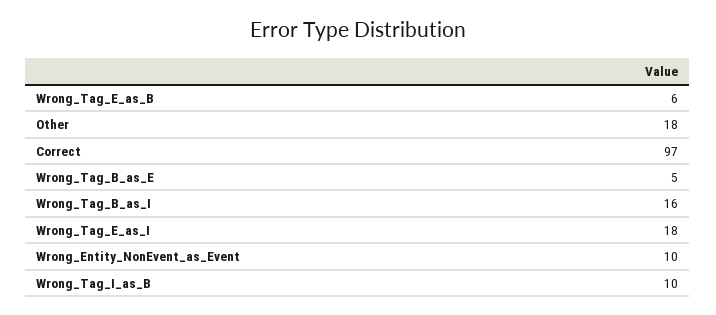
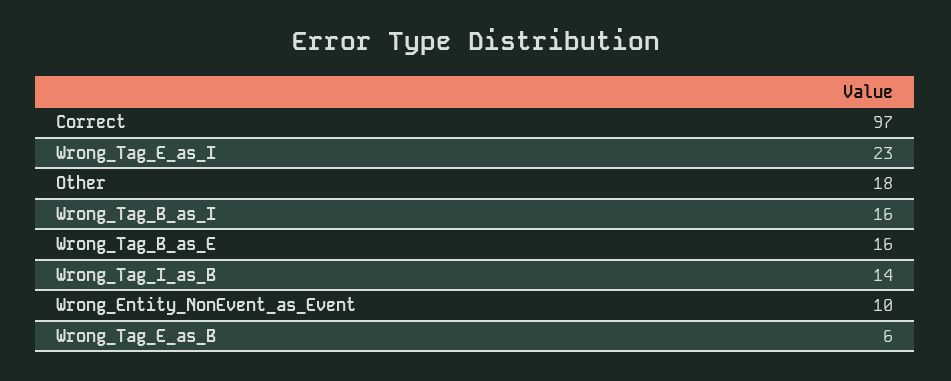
Wrong_Tag_B_as_E: 5 -> 16
Wrong_Tag_E_as_I: 18 -> 23
Wrong_Tag_I_as_B: 10 -> 14

